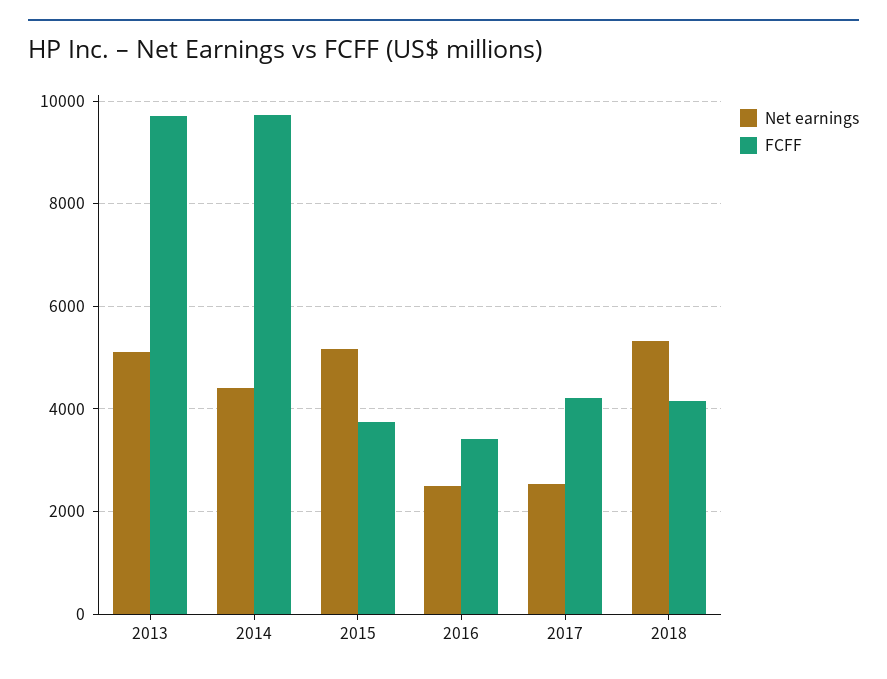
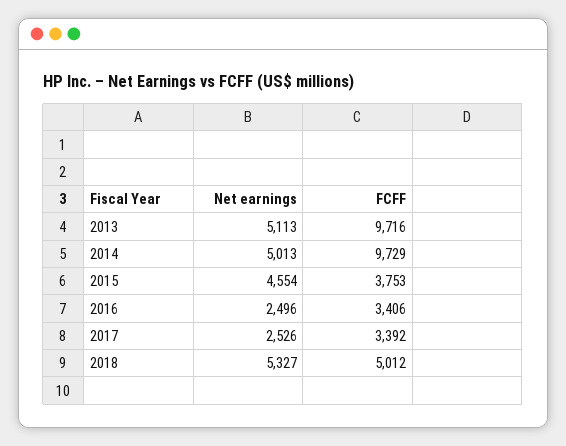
Net earnings, 2014: 4400 -> 5013
Net earnings, 2015: 5200 -> 4554
FCFF, 2017: 4200 -> 3392
FCFF, 2018: 4200 -> 5012

